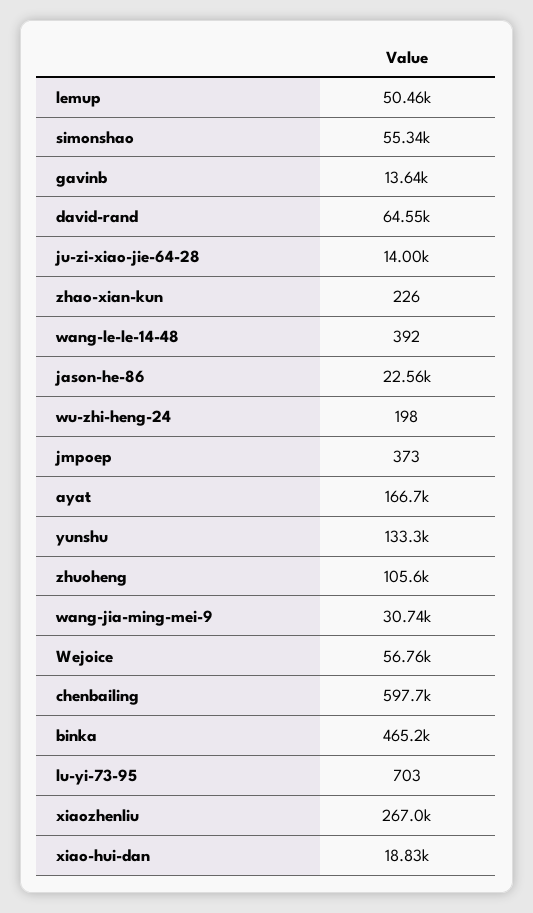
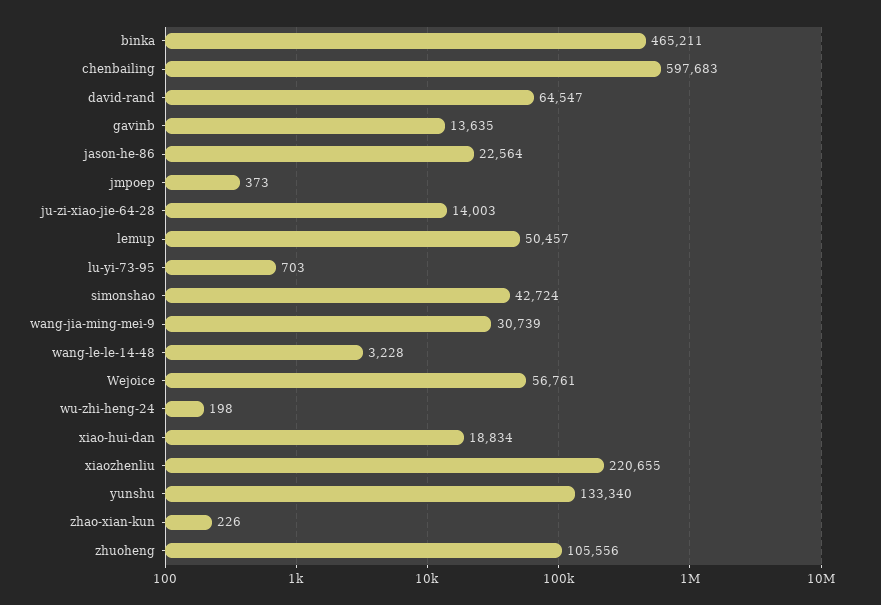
simonshao: 55340 -> 42724
wang-le-le-14-48: 392 -> 3228
ayat: 166700 -> none
xiaozhenliu: 267000 -> 220655

